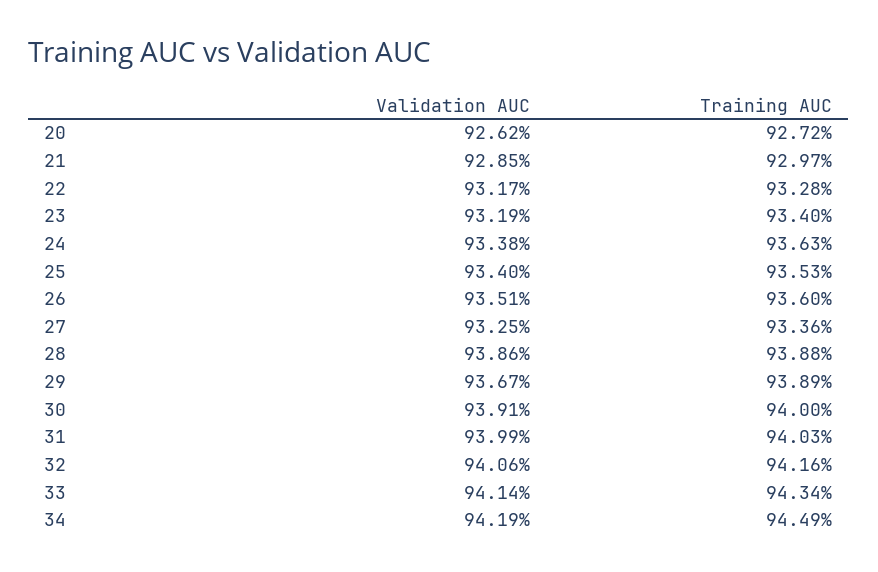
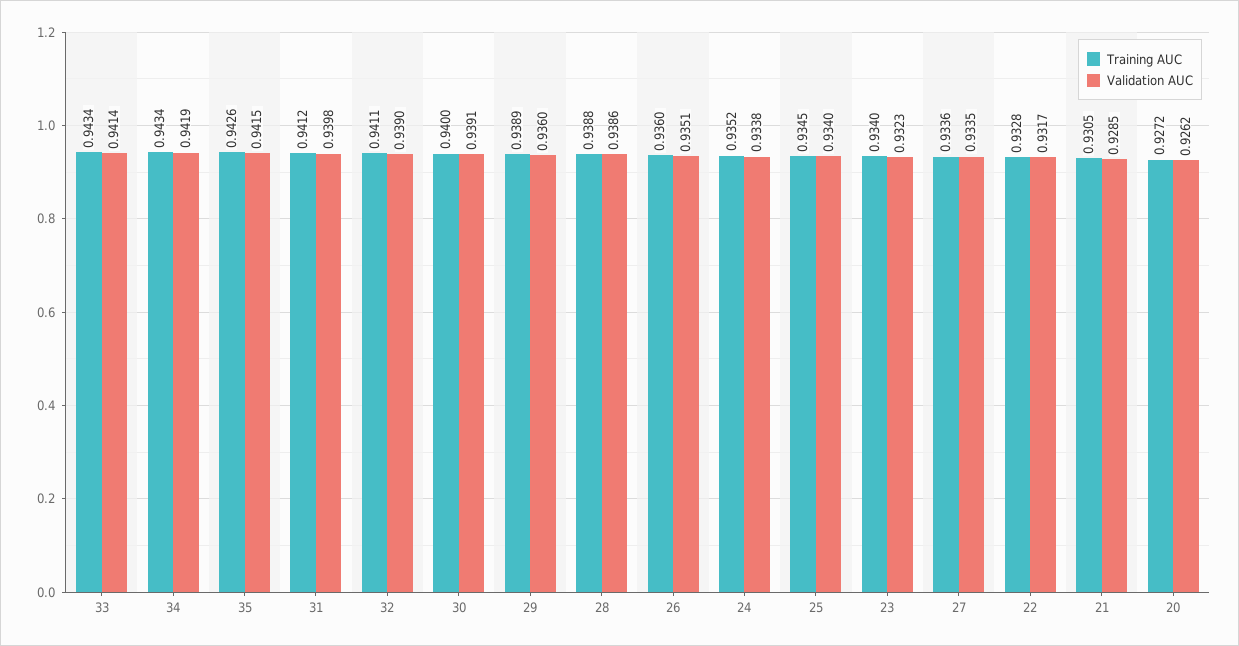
Training AUC, 21: 0.9297 -> 0.9305
Validation AUC, 23: 0.9319 -> 0.9323
Training AUC, 24: 0.9363 -> 0.9352
Training AUC, 25: 0.9353 -> 0.9345
Validation AUC, 27: 0.9325 -> 0.9335
Validation AUC, 29: 0.9367 -> 0.936
Validation AUC, 31: 0.9399 -> 0.9398
Training AUC, 31: 0.9403 -> 0.9412
Validation AUC, 32: 0.9406 -> 0.939
Training AUC, 32: 0.9416 -> 0.9411
Training AUC, 34: 0.9449 -> 0.9434
Training AUC, 35: none -> 0.9426
Validation AUC, 35: none -> 0.9415

